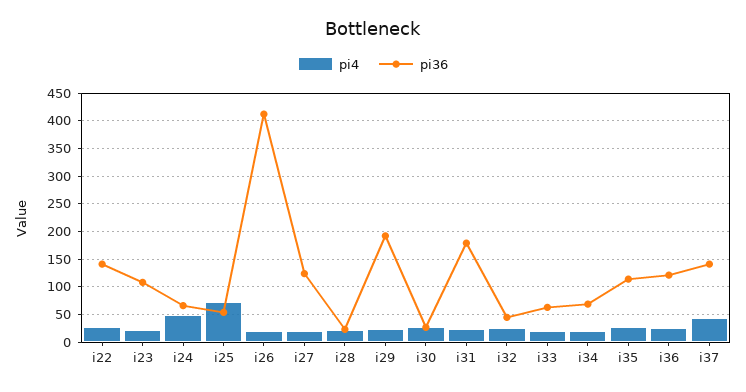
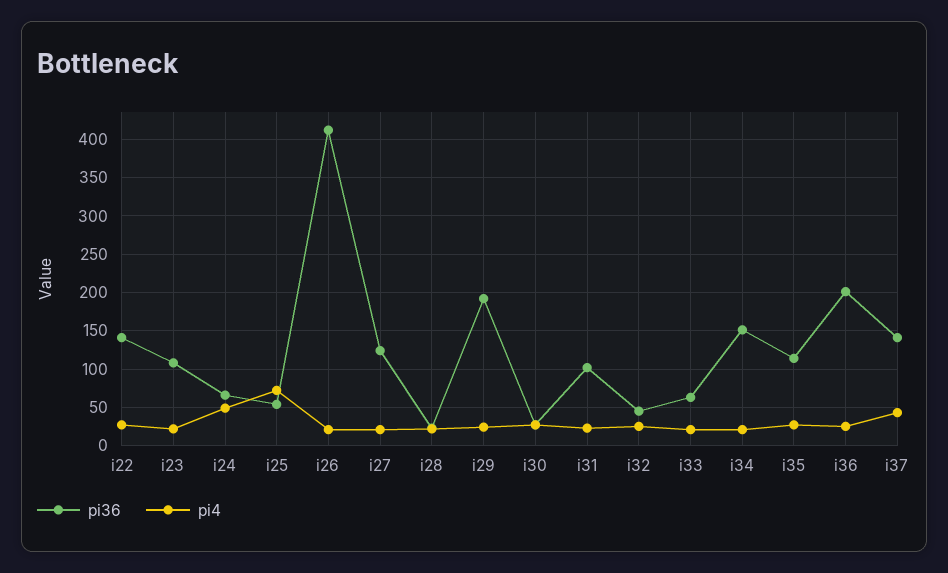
pi36, i31: 175 -> 100
pi36, i34: 75 -> 150
pi36, i36: 125 -> 200

